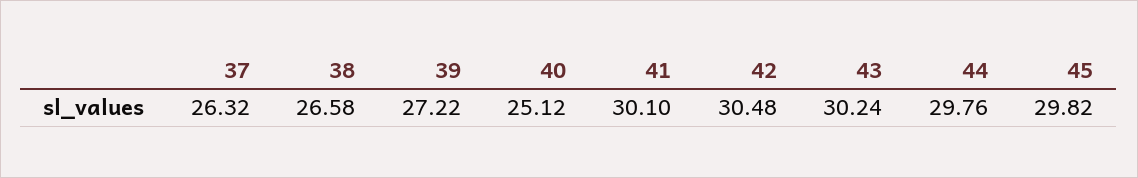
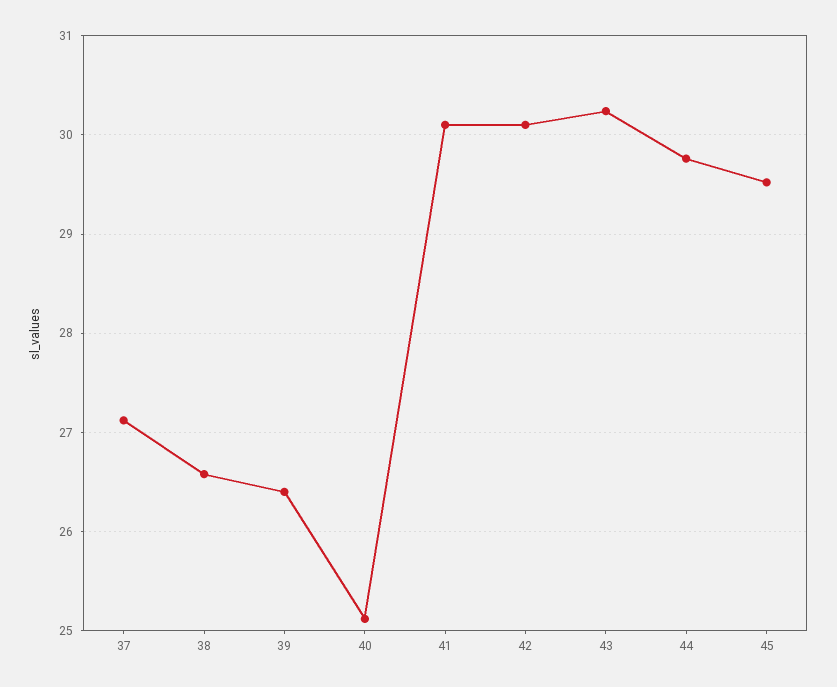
37: 26.32 -> 27.1
39: 27.22 -> 26.4
42: 30.48 -> 30.1
45: 29.82 -> 29.5

